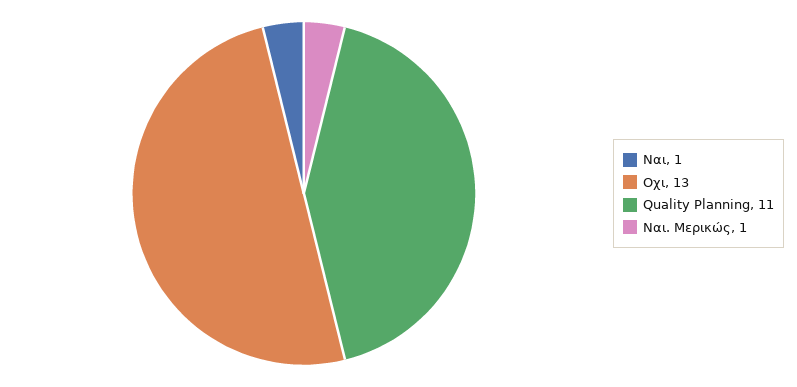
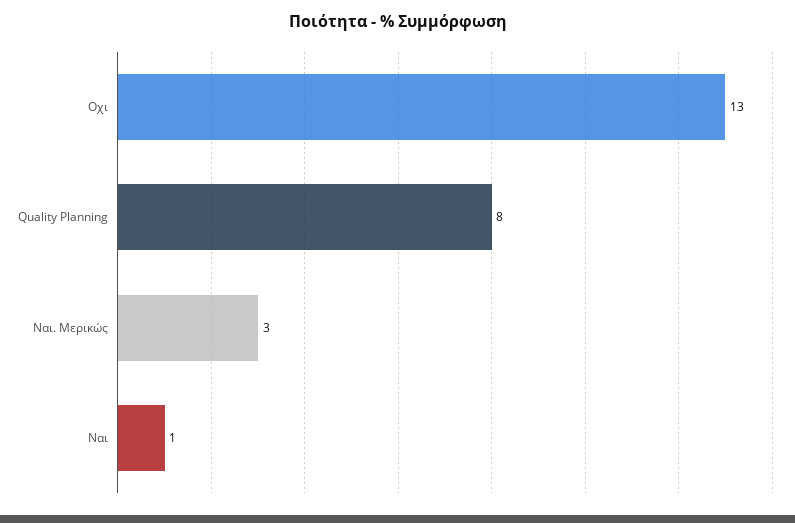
Quality Planning: 11 -> 8
Ναι. Μερικώς: 1 -> 3

